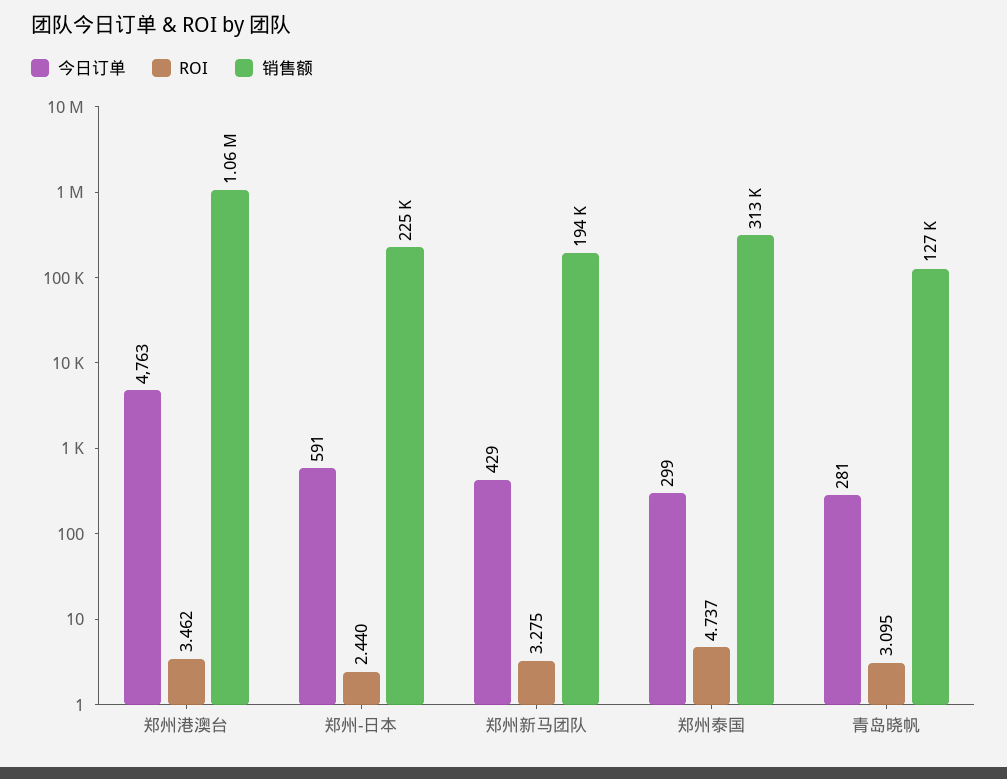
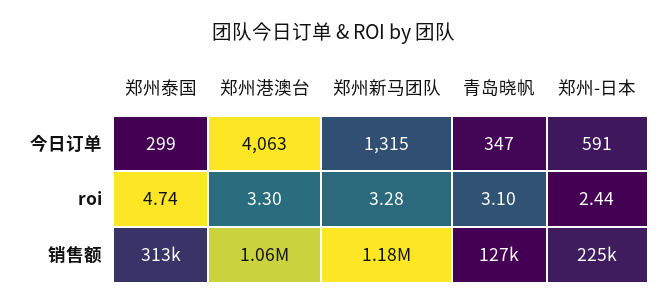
今日订单, 郑州港澳台: 4763 -> 4063
ROI, 郑州港澳台: 3.462 -> 3.3
今日订单, 郑州新马团队: 429 -> 1315
销售额, 郑州新马团队: 194000 -> 1180000
今日订单, 青岛晓帆: 281 -> 347

